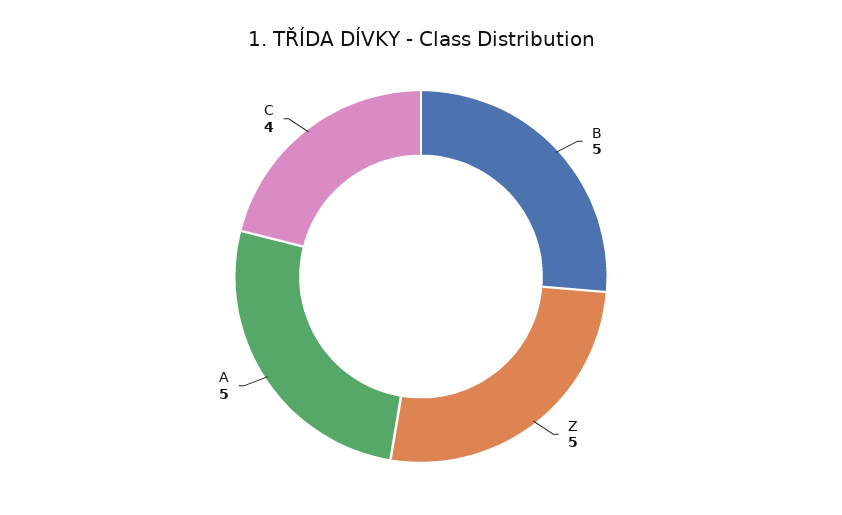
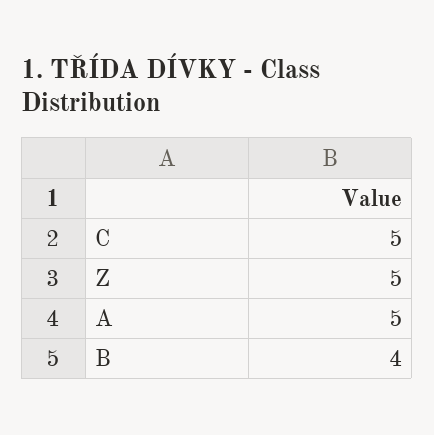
B: 5 -> 4
C: 4 -> 5

